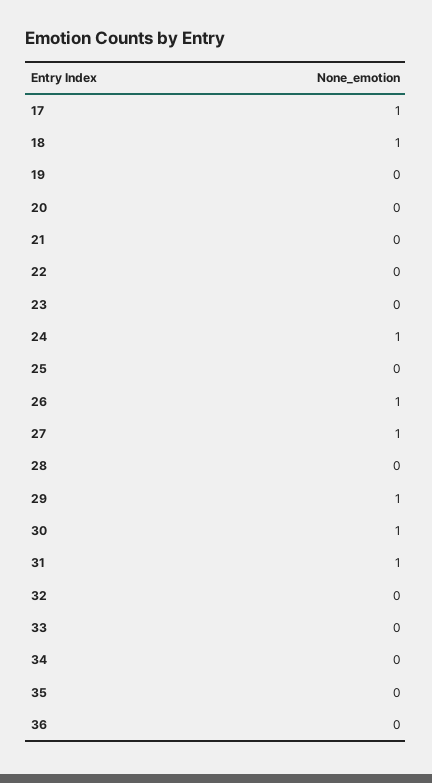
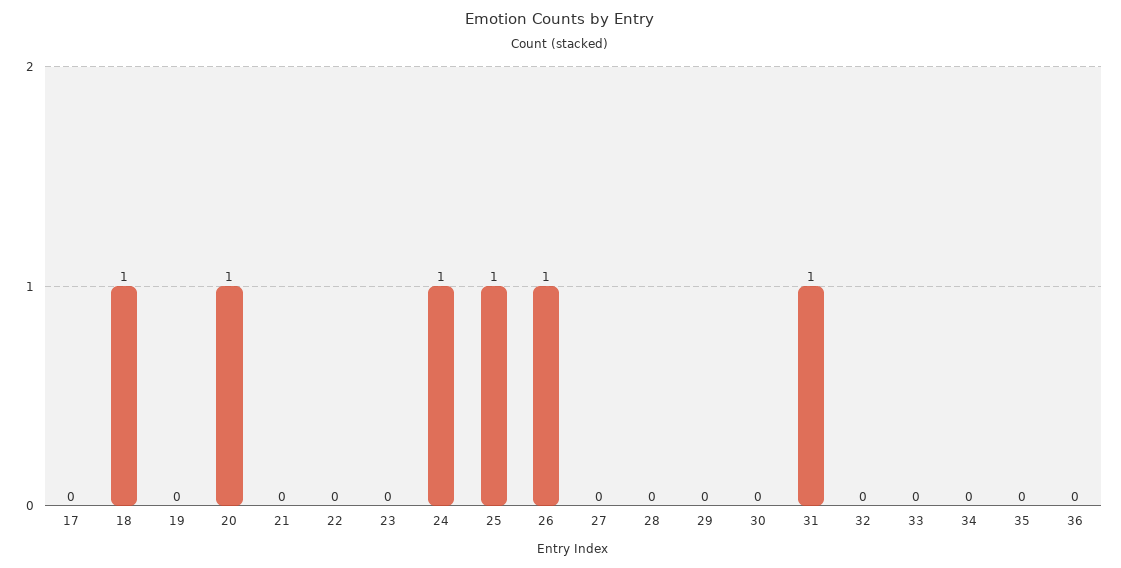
17: 1 -> 0
20: 0 -> 1
25: 0 -> 1
27: 1 -> 0
29: 1 -> 0
30: 1 -> 0

